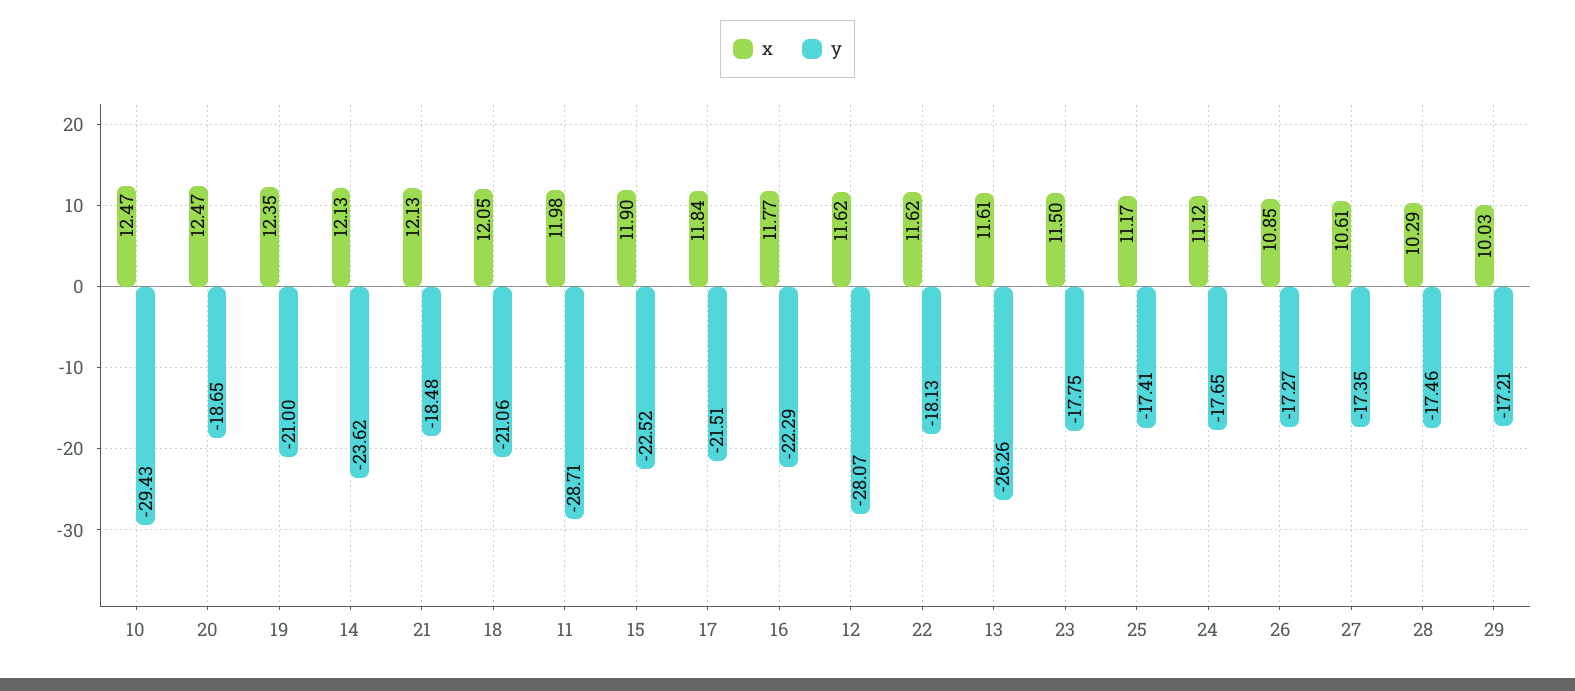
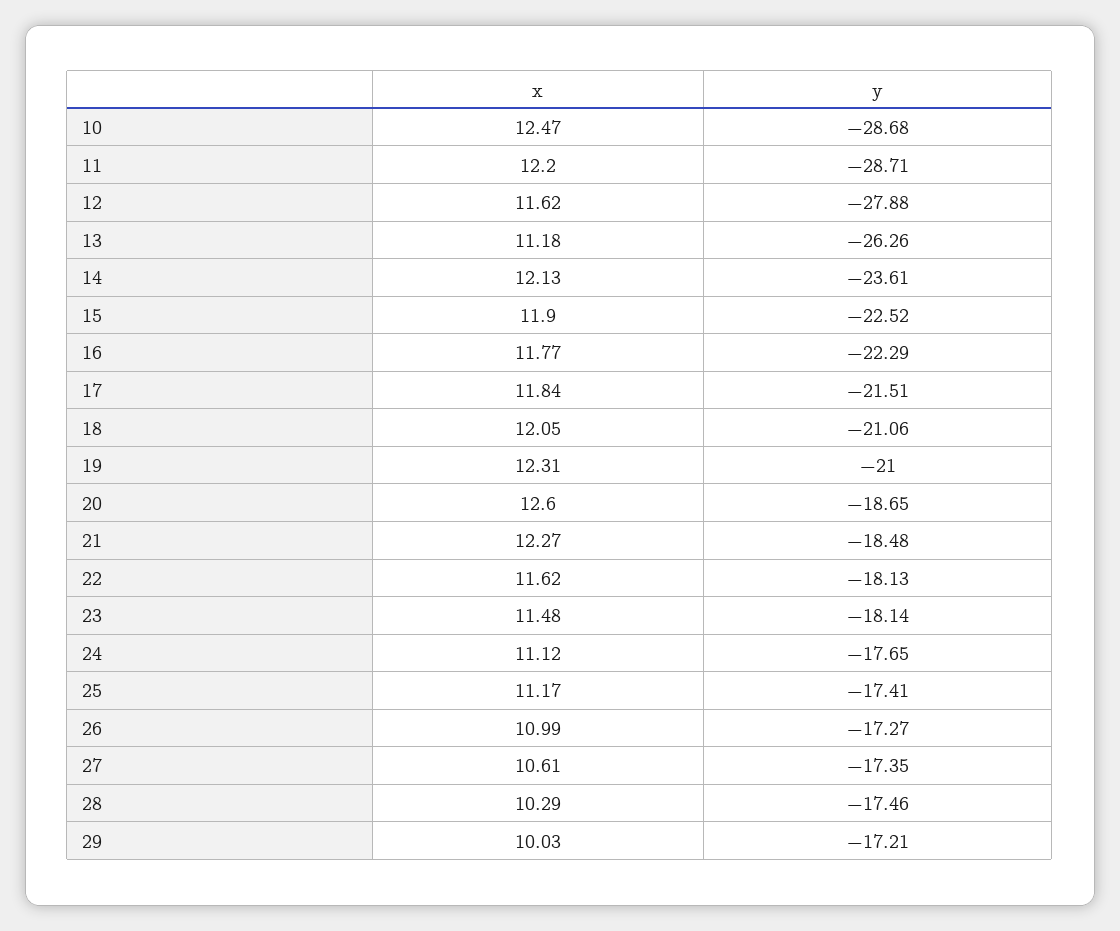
y, 10: -29.43 -> -28.68
x, 20: 12.47 -> 12.6
x, 19: 12.35 -> 12.31
y, 14: -23.62 -> -23.61
x, 21: 12.13 -> 12.27
x, 11: 11.98 -> 12.2
y, 12: -28.07 -> -27.88
x, 13: 11.61 -> 11.18
x, 23: 11.5 -> 11.48
y, 23: -17.75 -> -18.14
x, 26: 10.85 -> 10.99

